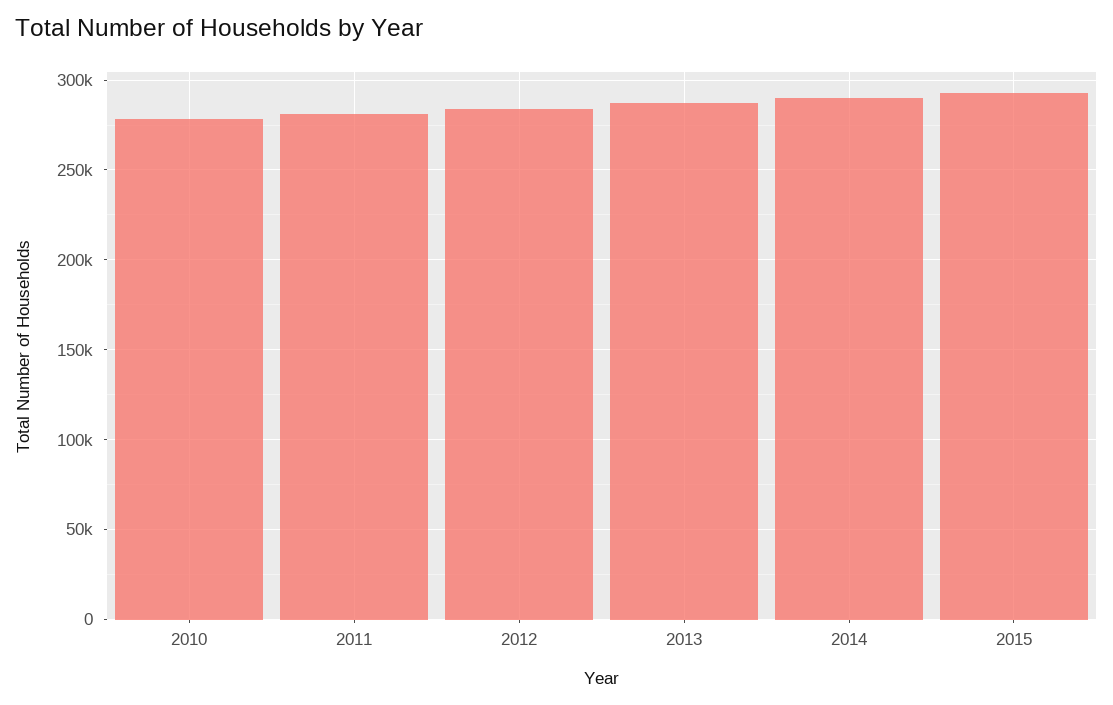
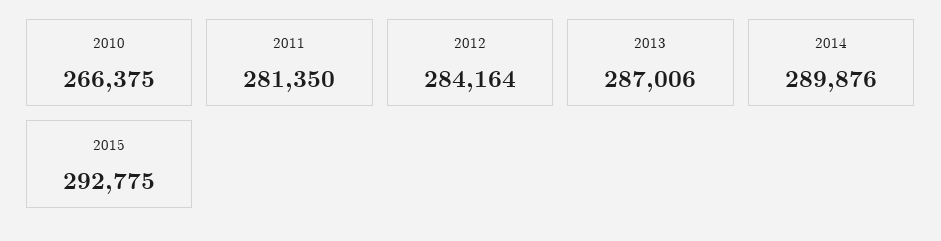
2010: 280000 -> 266375

